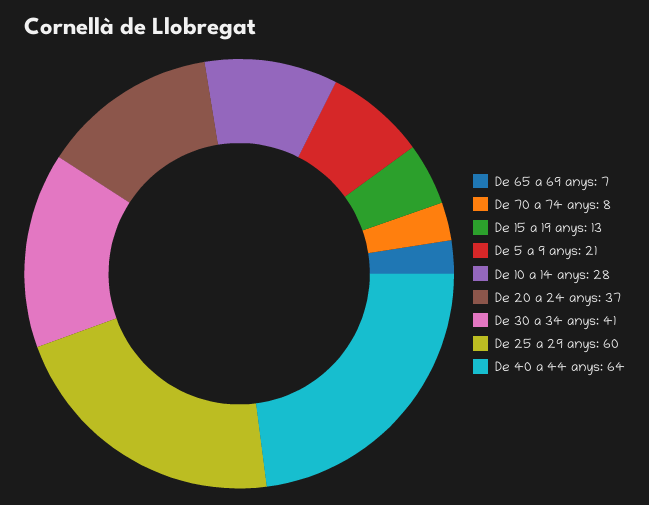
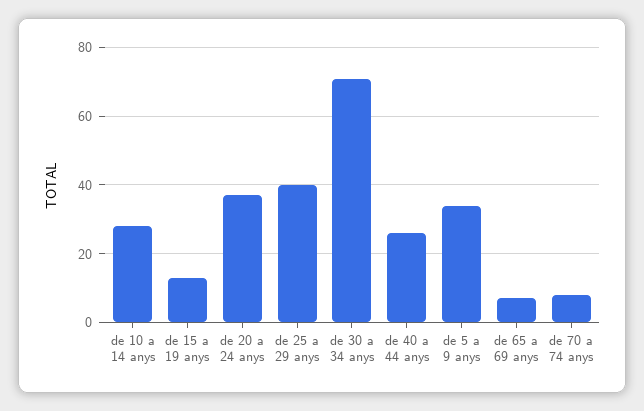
De 5 a 9 anys: 21 -> 35
De 30 a 34 anys: 41 -> 70
De 25 a 29 anys: 60 -> 40
De 40 a 44 anys: 64 -> 25

